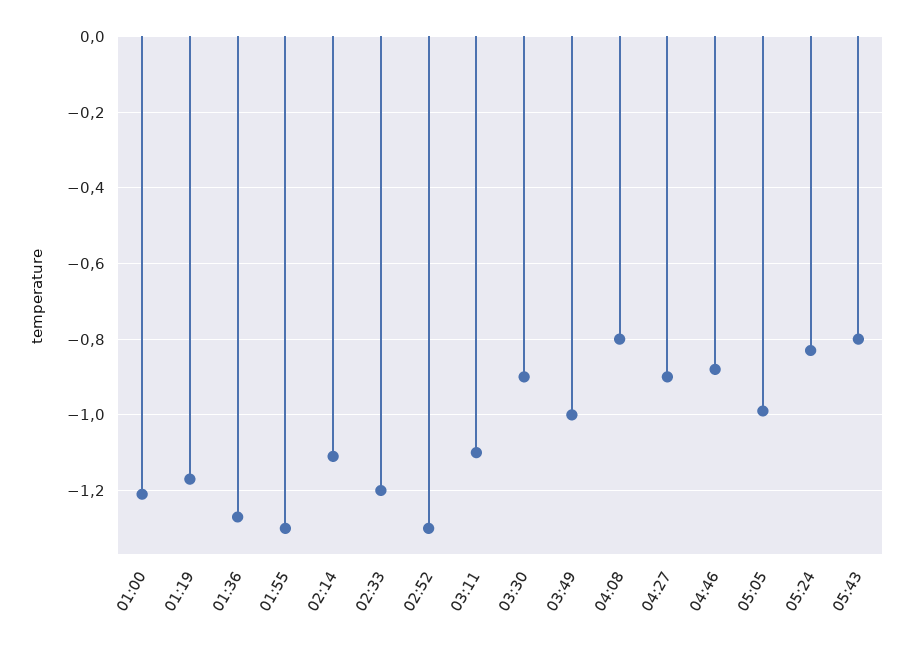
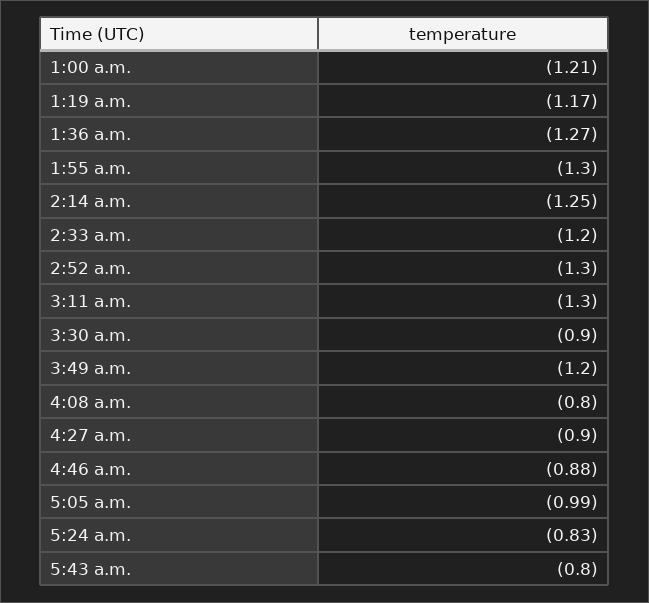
02:14: -1.1 -> -1.25
03:11: -1.1 -> -1.3
03:49: -1 -> -1.2

